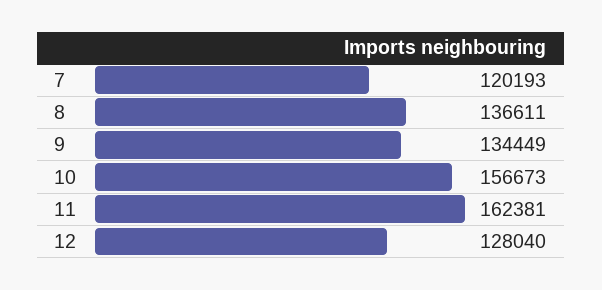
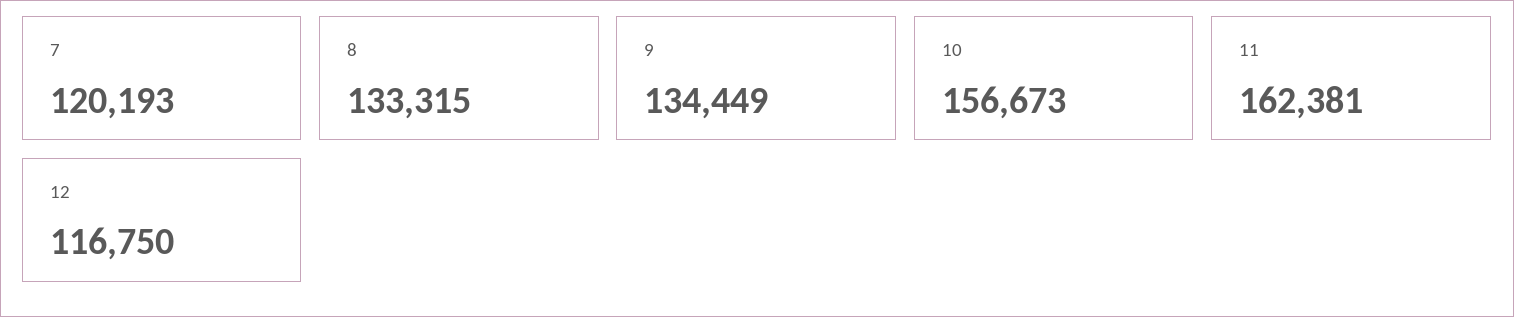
8: 136611 -> 133315
12: 128040 -> 116750

